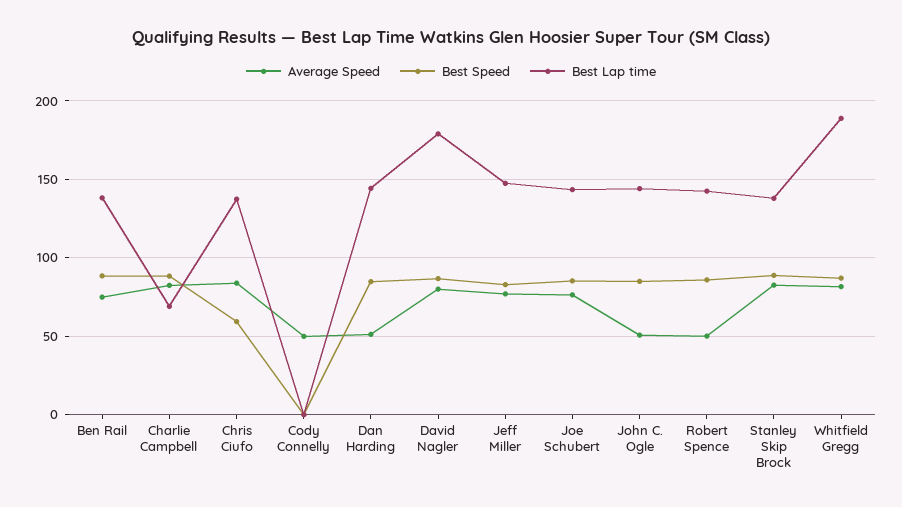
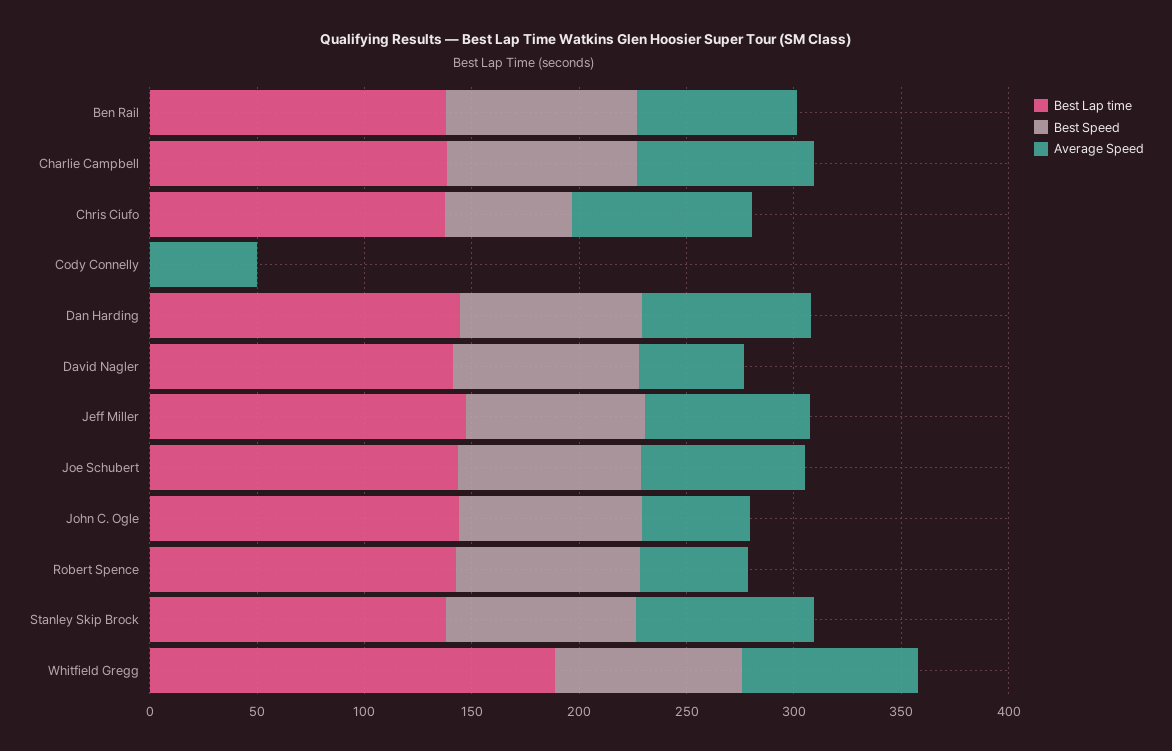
Best Lap time, Charlie Campbell: 70 -> 140
Average Speed, Dan Harding: 50 -> 80
Average Speed, David Nagler: 80 -> 50
Best Lap time, David Nagler: 180 -> 140

